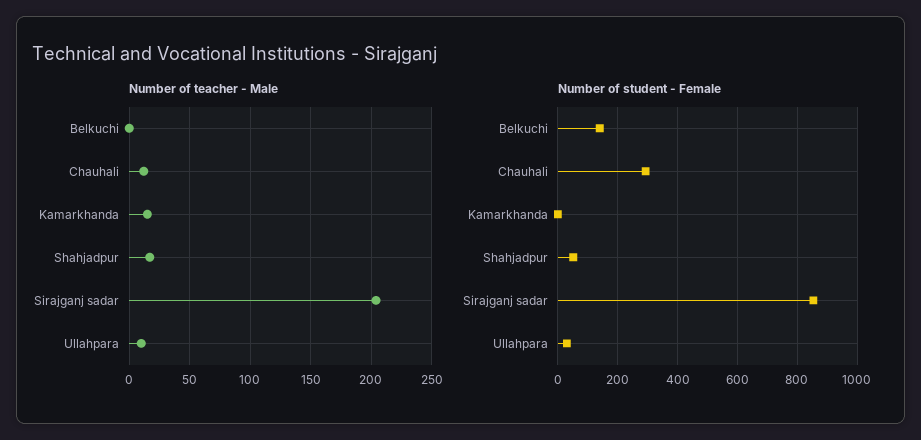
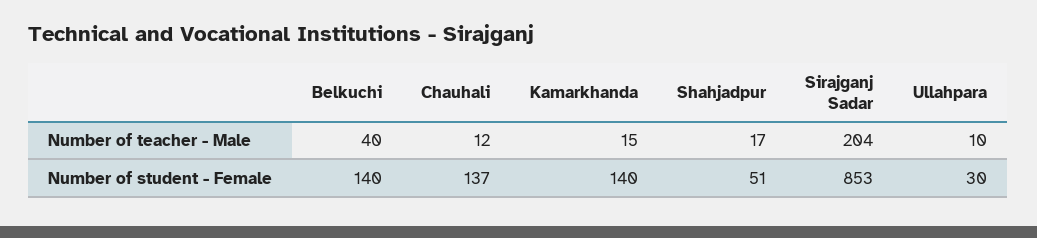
Number of teacher - Male, Belkuchi: 0 -> 40
Number of student - Female, Chauhali: 300 -> 137
Number of student - Female, Kamarkhanda: 0 -> 140

